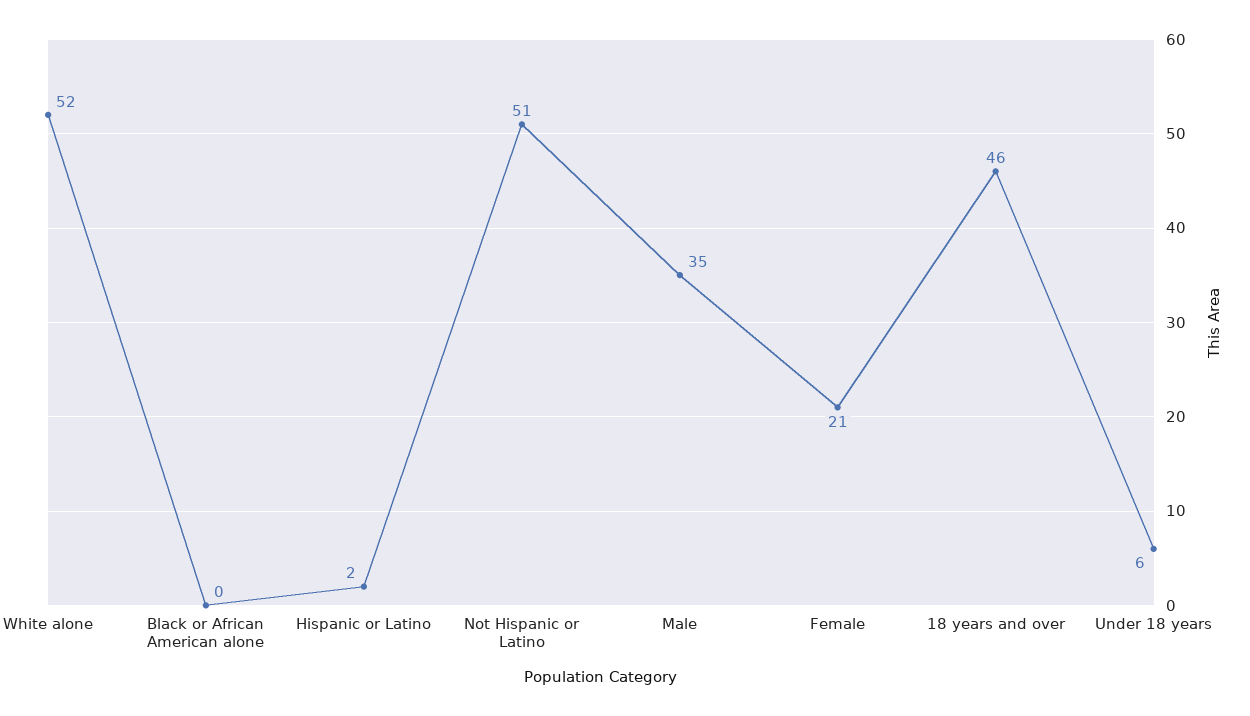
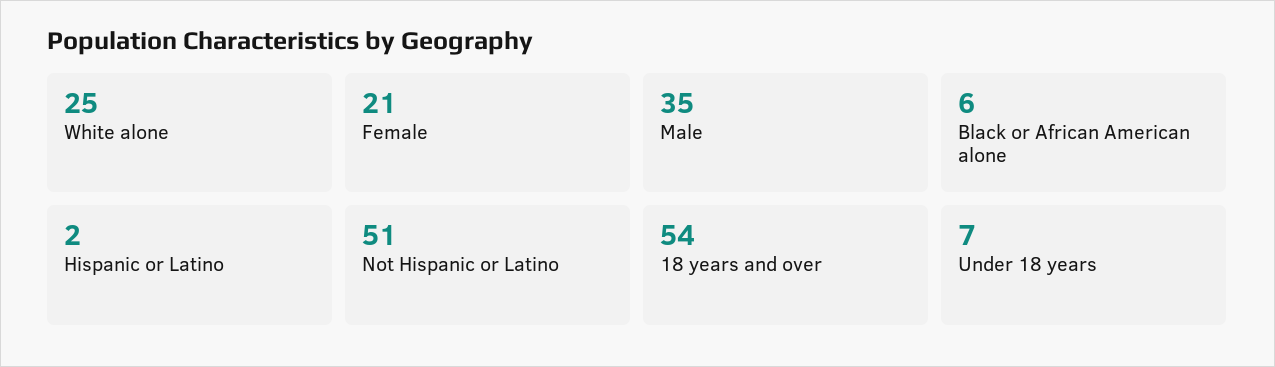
White alone: 52 -> 25
Black or African American alone: 0 -> 6
18 years and over: 46 -> 54
Under 18 years: 6 -> 7

